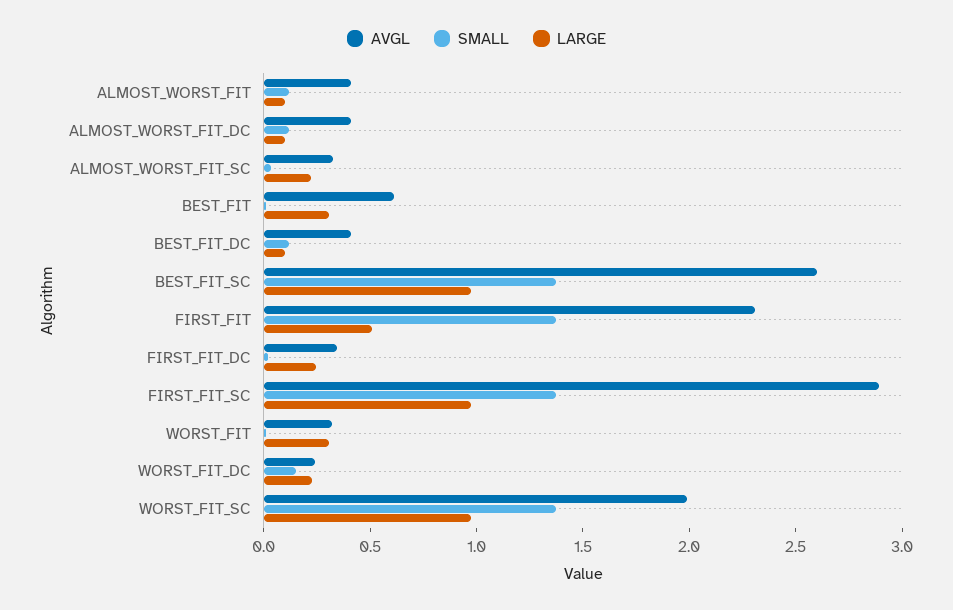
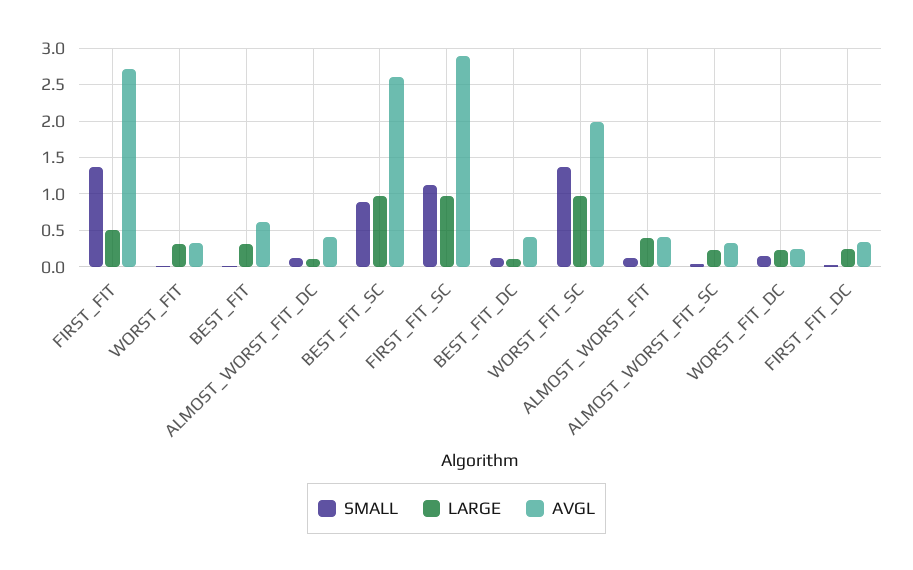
LARGE, ALMOST_WORST_FIT: 0.1 -> 0.4
SMALL, BEST_FIT_SC: 1.4 -> 0.9
AVGL, FIRST_FIT: 2.3 -> 2.7
SMALL, FIRST_FIT_SC: 1.4 -> 1.1

